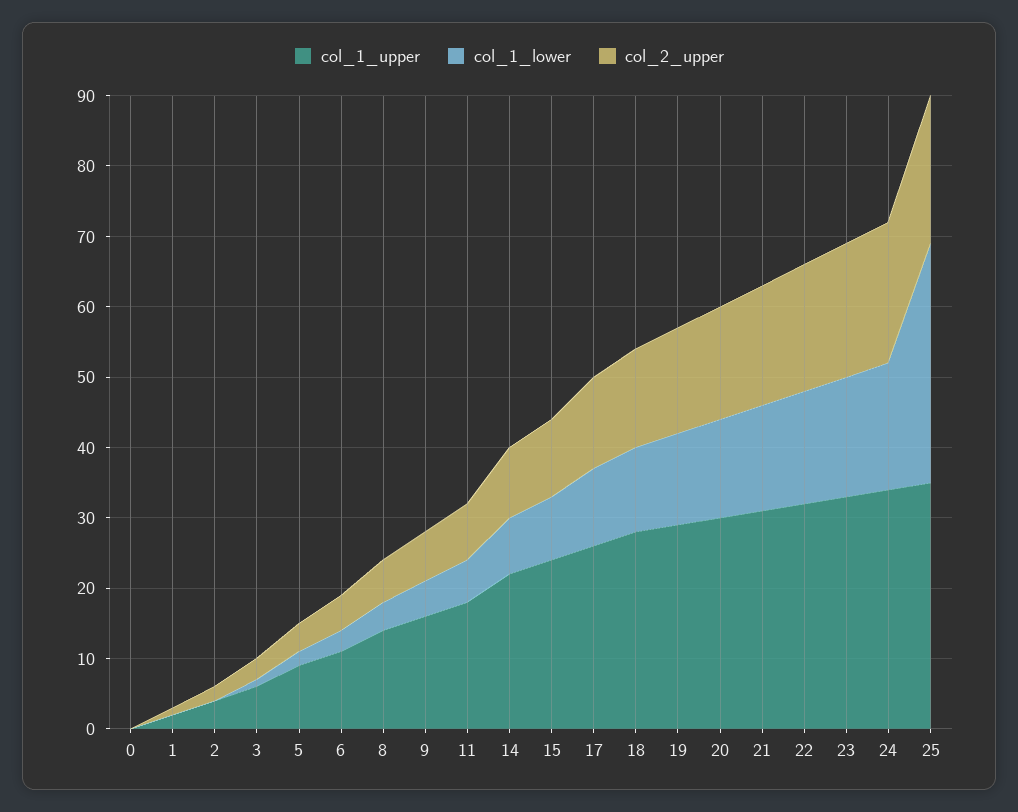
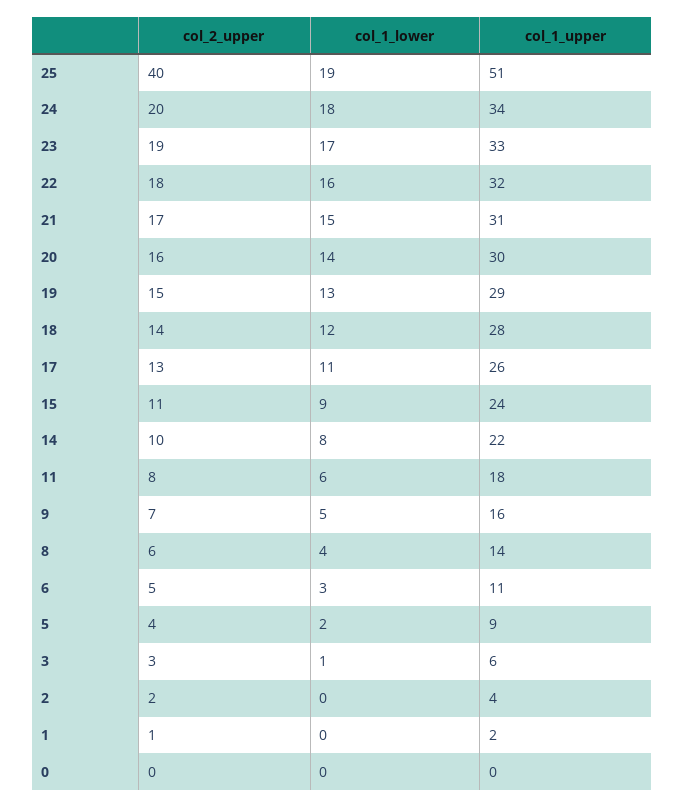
col_1_upper, 25: 35 -> 51
col_1_lower, 25: 35 -> 19
col_2_upper, 25: 20 -> 40

